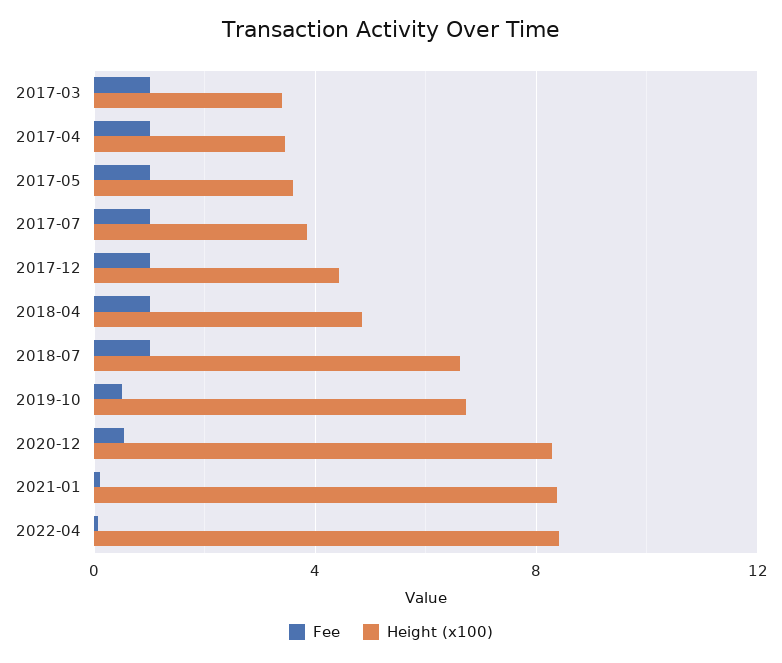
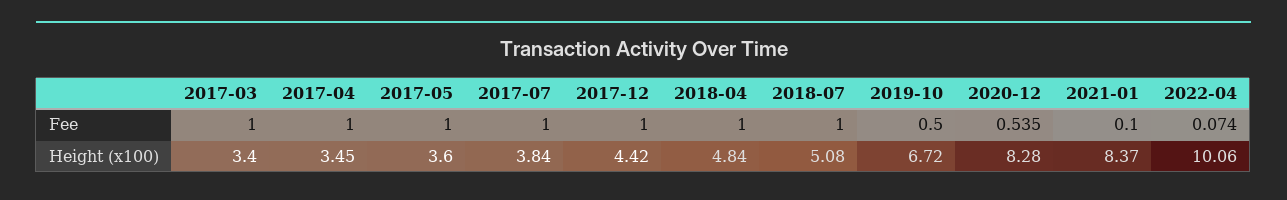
Height (x100), 2018-07: 6.5 -> 5.08
Height (x100), 2022-04: 8.5 -> 10.06

